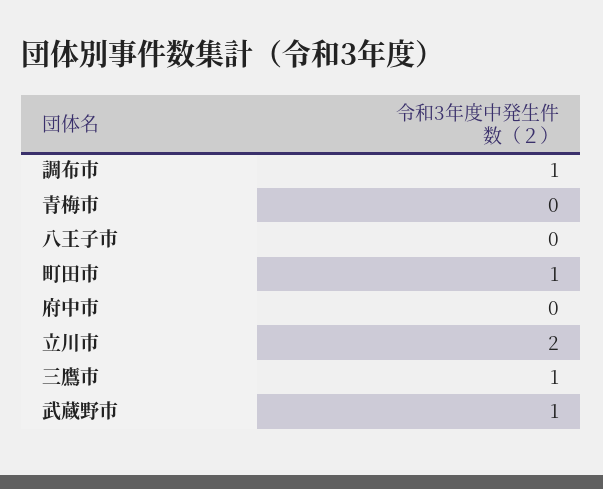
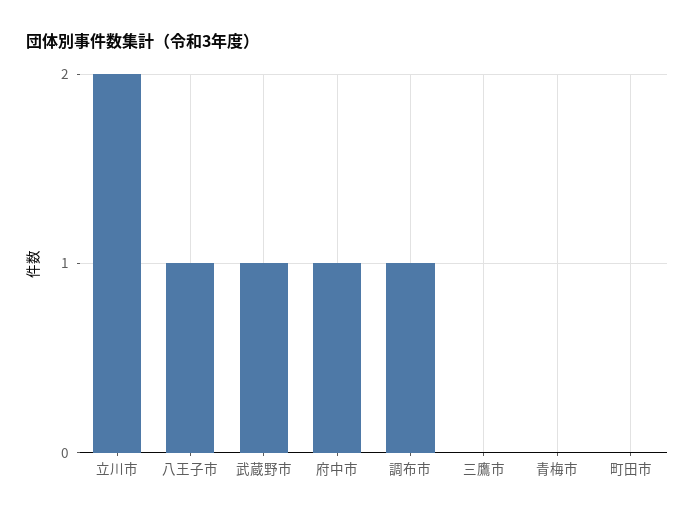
八王子市: 0 -> 1
町田市: 1 -> 0
府中市: 0 -> 1
三鷹市: 1 -> 0

